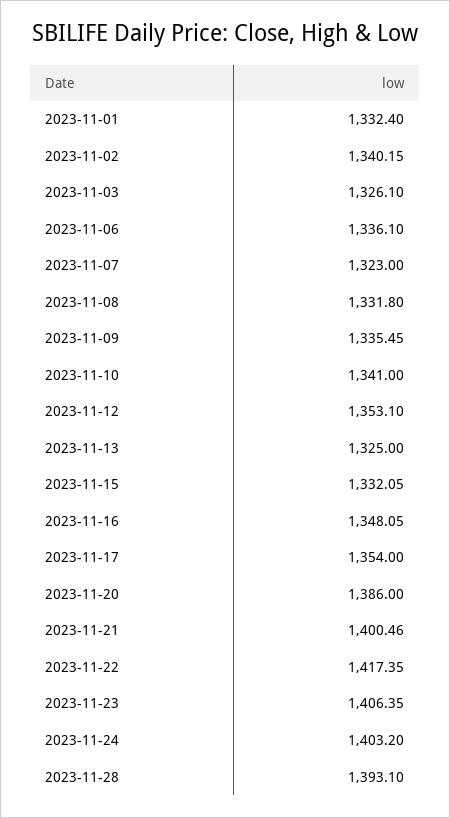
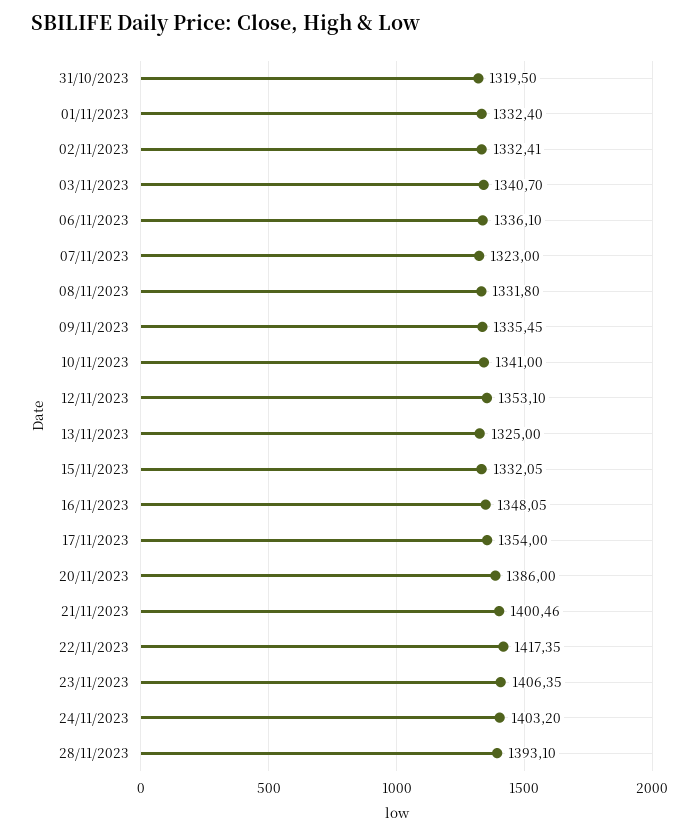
2023-11-02: 1340.15 -> 1332.41
2023-11-03: 1326.1 -> 1340.7
31/10/2023: none -> 1319.5

